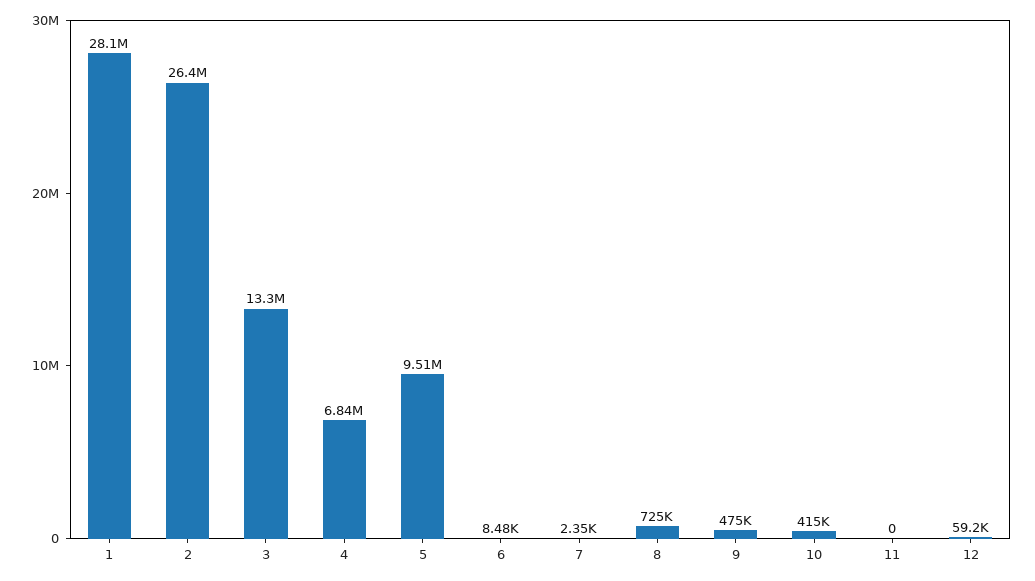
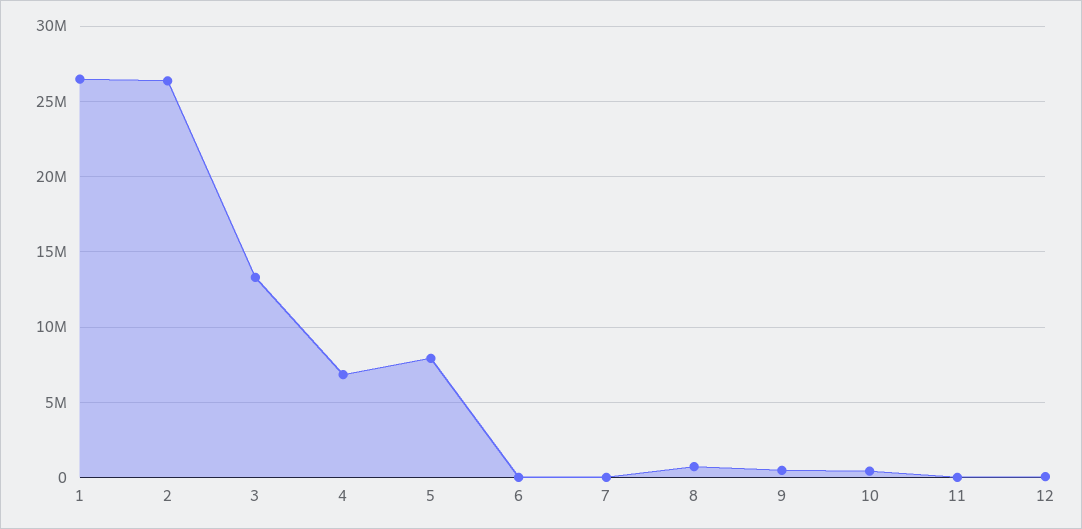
1: 28100000 -> 26500000
5: 9510000 -> 8000000

